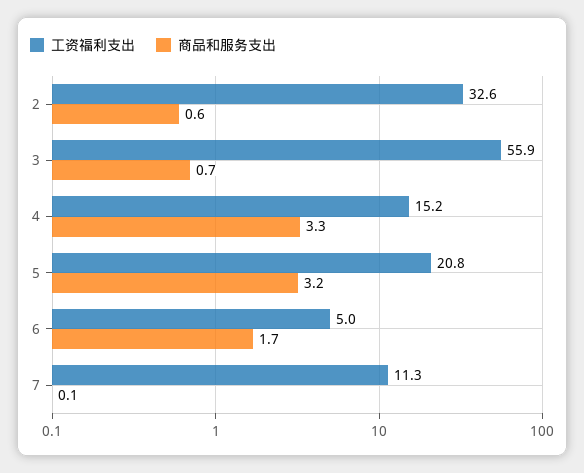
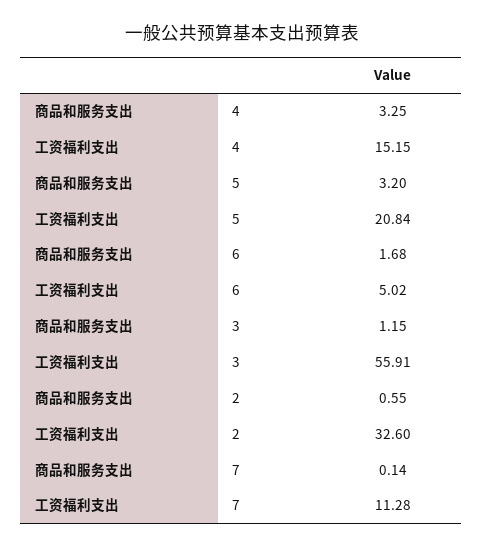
商品和服务支出, 3: 0.7 -> 1.15

